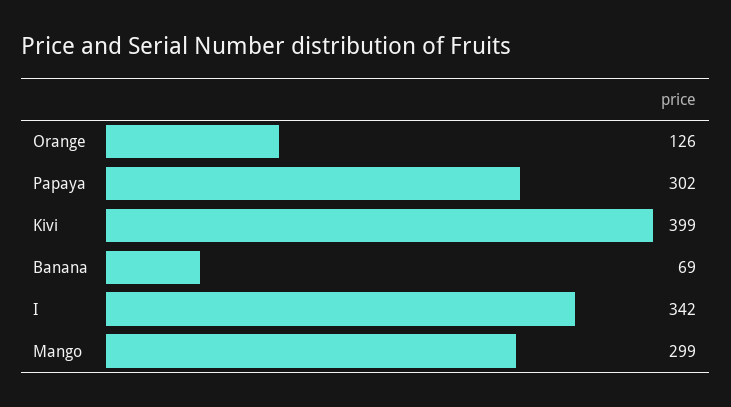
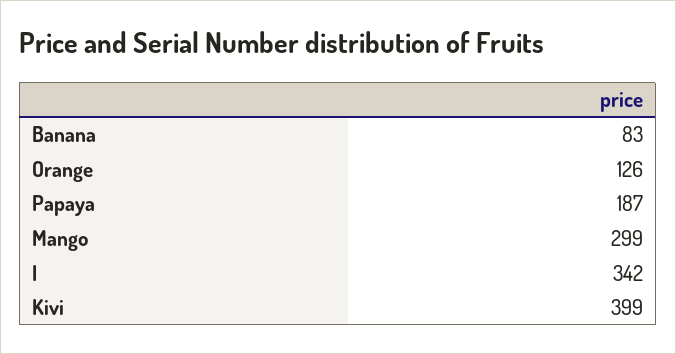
Papaya: 302 -> 187
Banana: 69 -> 83

